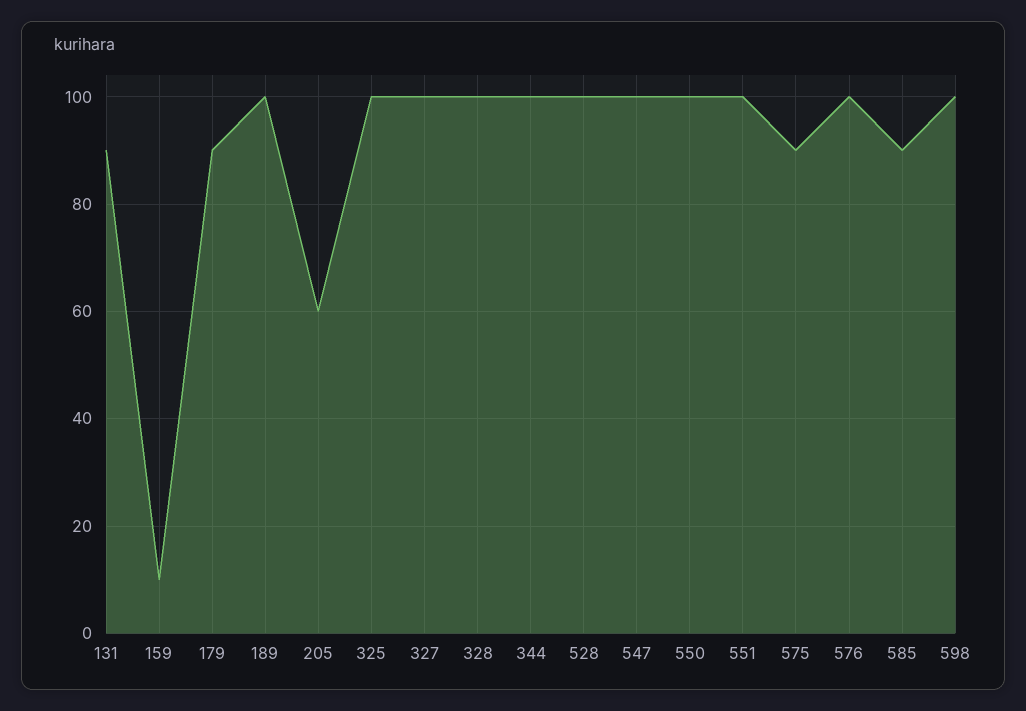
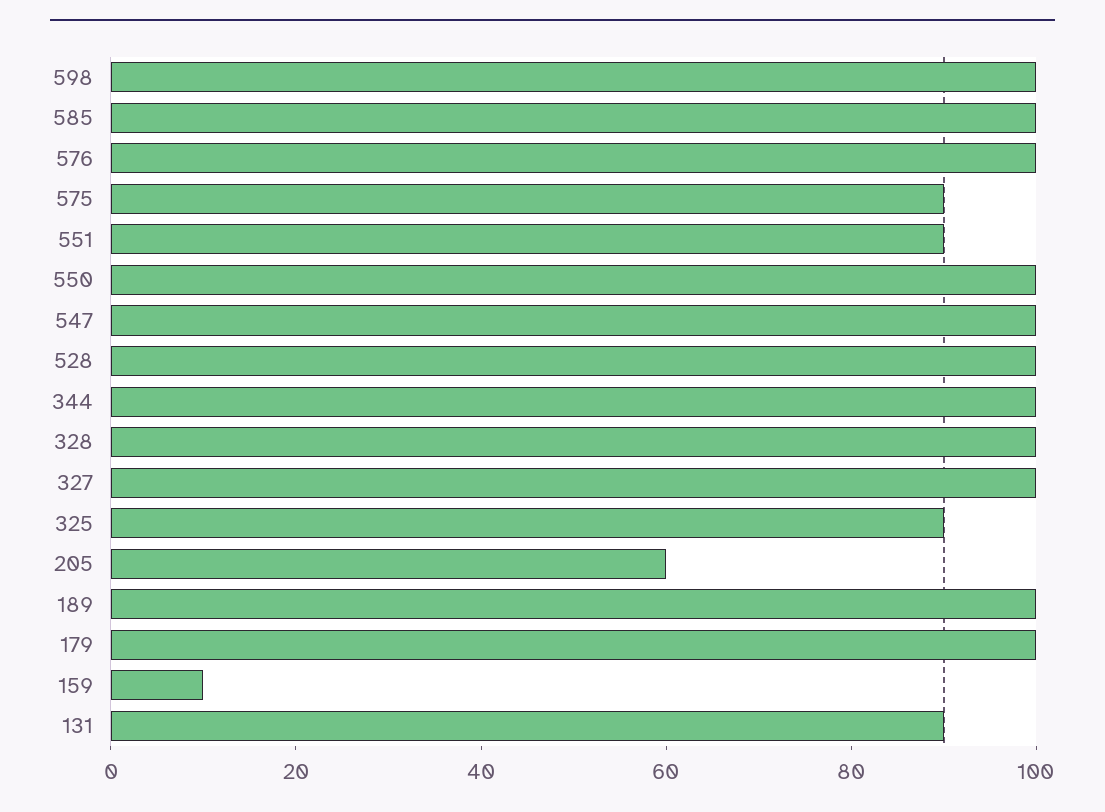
179: 90 -> 100
325: 100 -> 90
551: 100 -> 90
585: 90 -> 100

